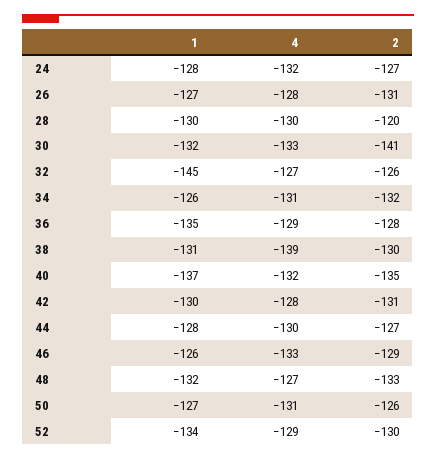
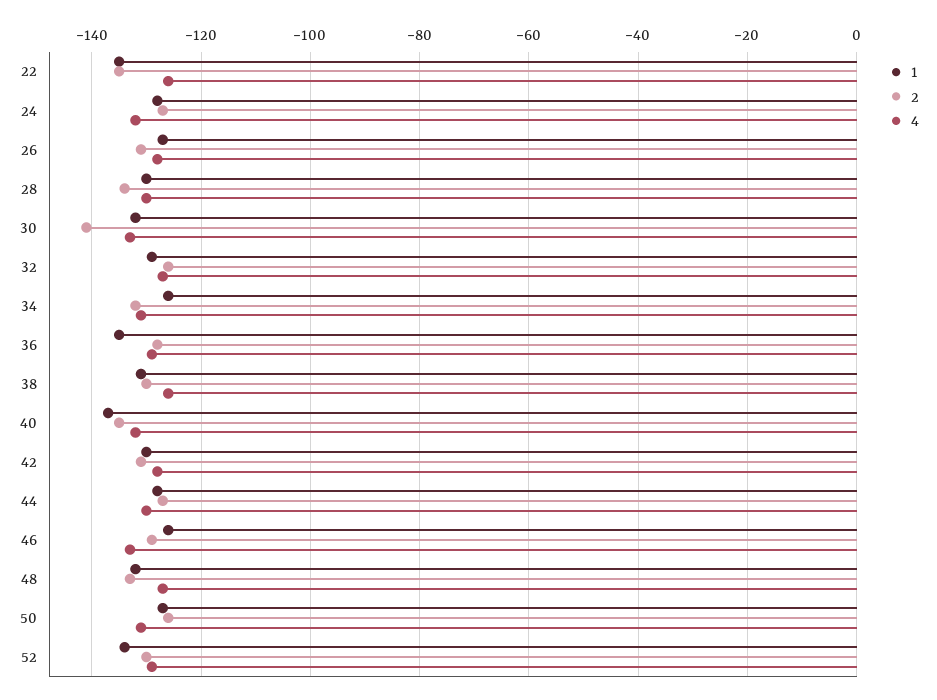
2, 28: -120 -> -135
1, 32: -145 -> -130
4, 38: -139 -> -125
1, 22: none -> -135
2, 22: none -> -135
4, 22: none -> -125

